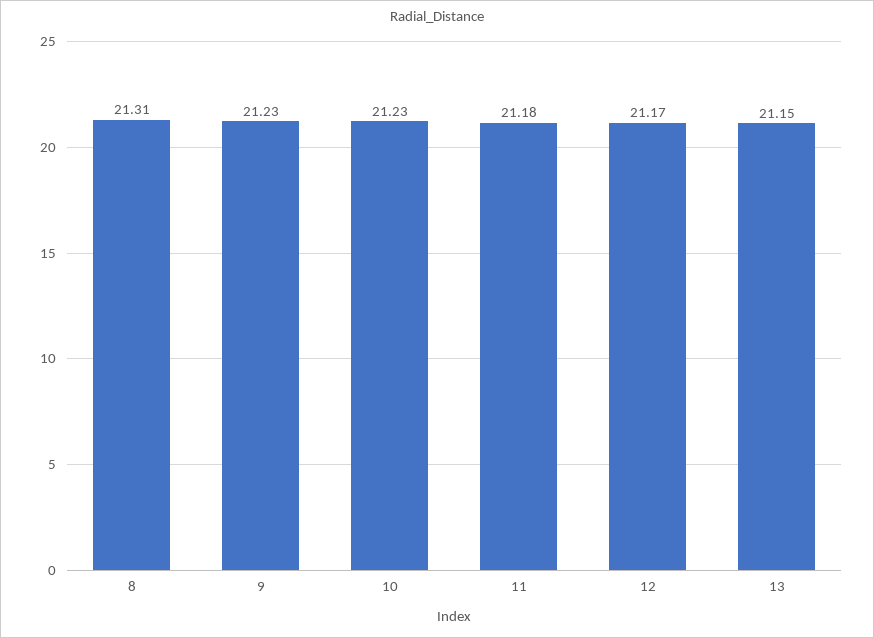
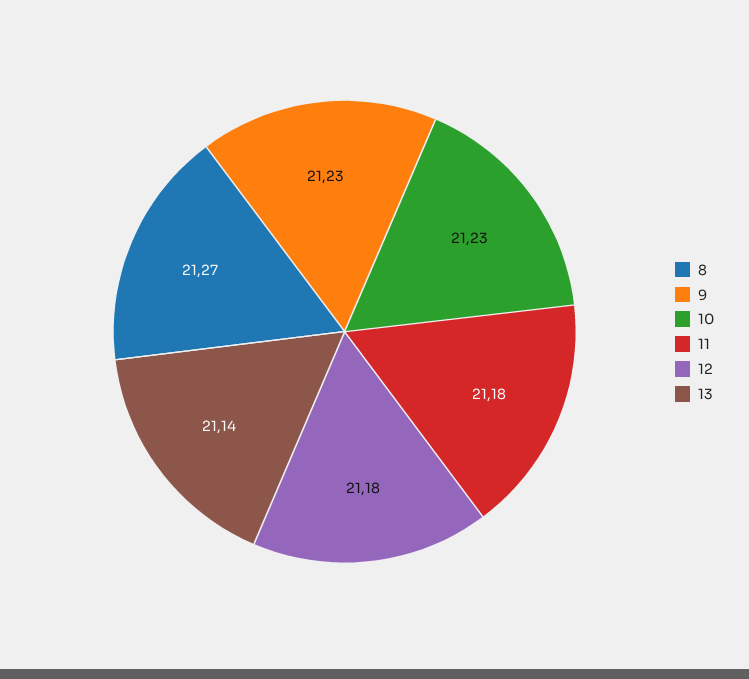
8: 21.31 -> 21.27
12: 21.17 -> 21.18
13: 21.15 -> 21.14

